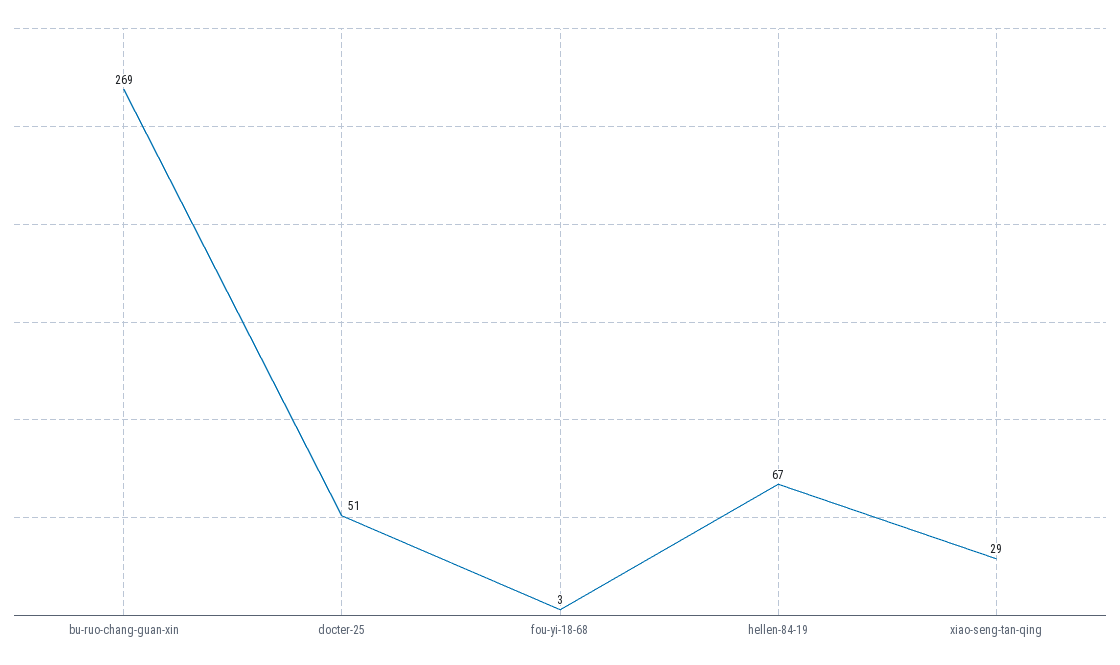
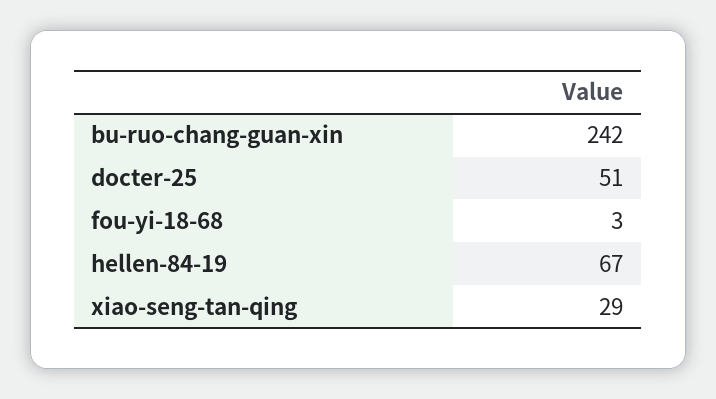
bu-ruo-chang-guan-xin: 269 -> 242

